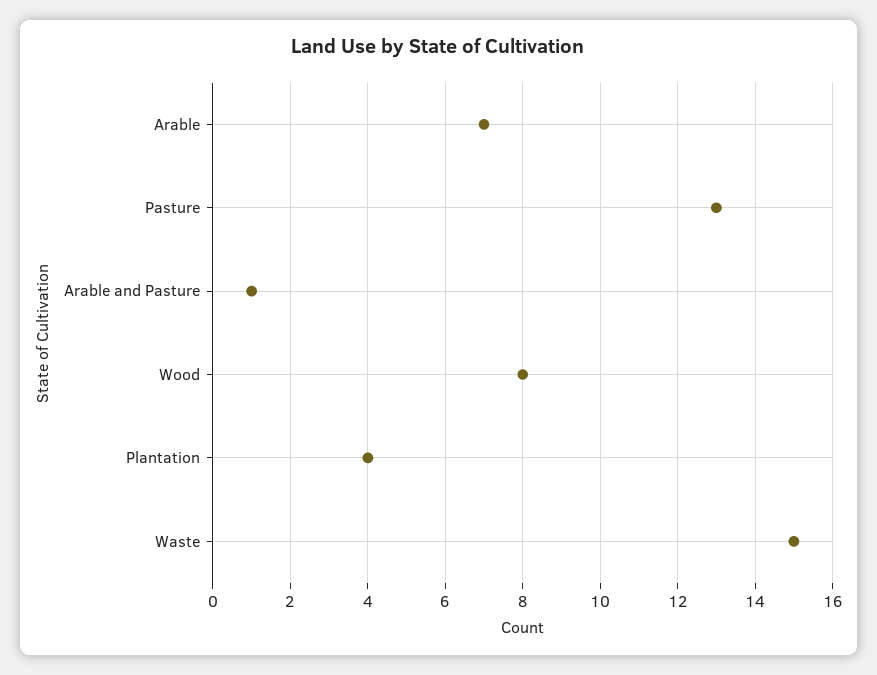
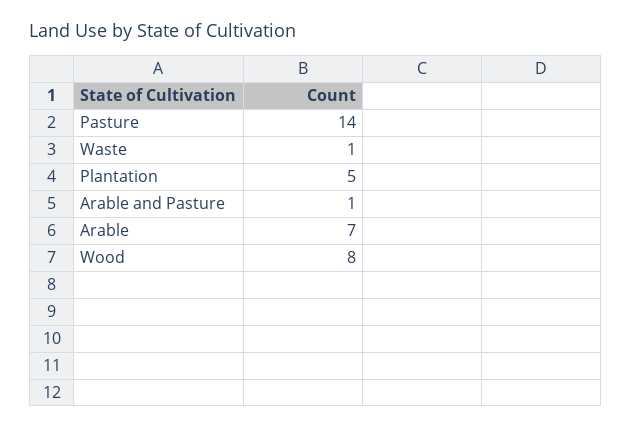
Pasture: 13 -> 14
Plantation: 4 -> 5
Waste: 15 -> 1

